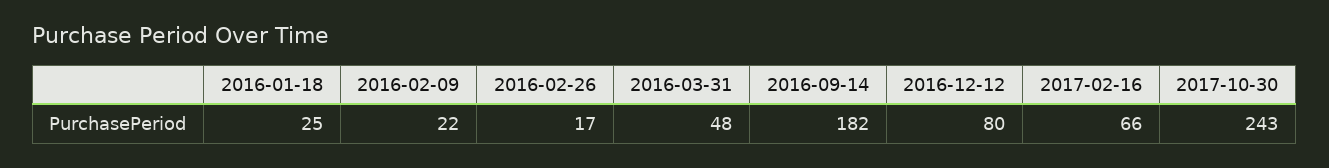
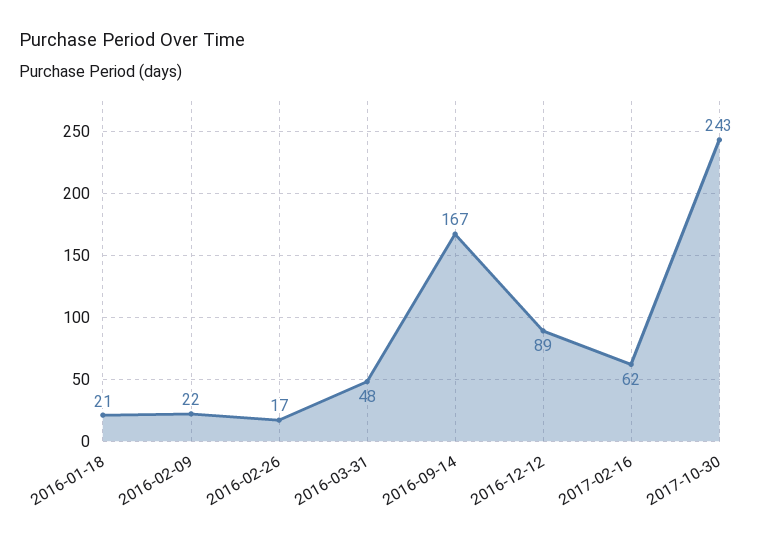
2016-01-18: 25 -> 21
2016-09-14: 182 -> 167
2016-12-12: 80 -> 89
2017-02-16: 66 -> 62

